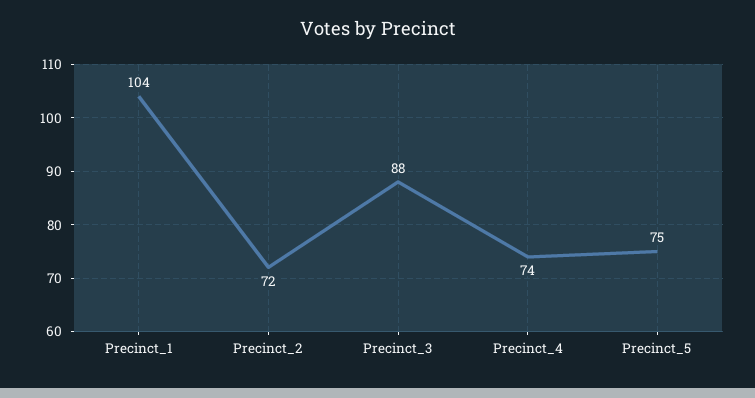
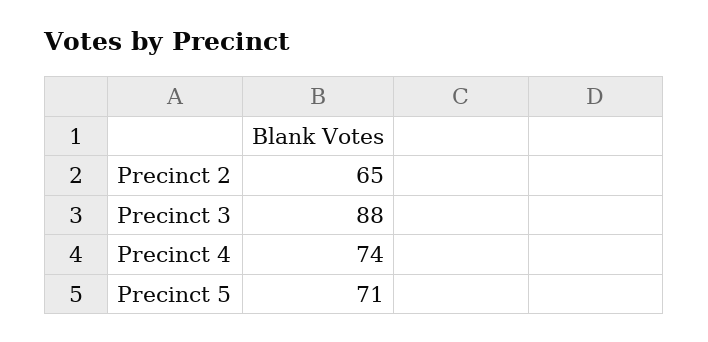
Precinct_1: 104 -> none
Precinct_2: 72 -> 65
Precinct_5: 75 -> 71

